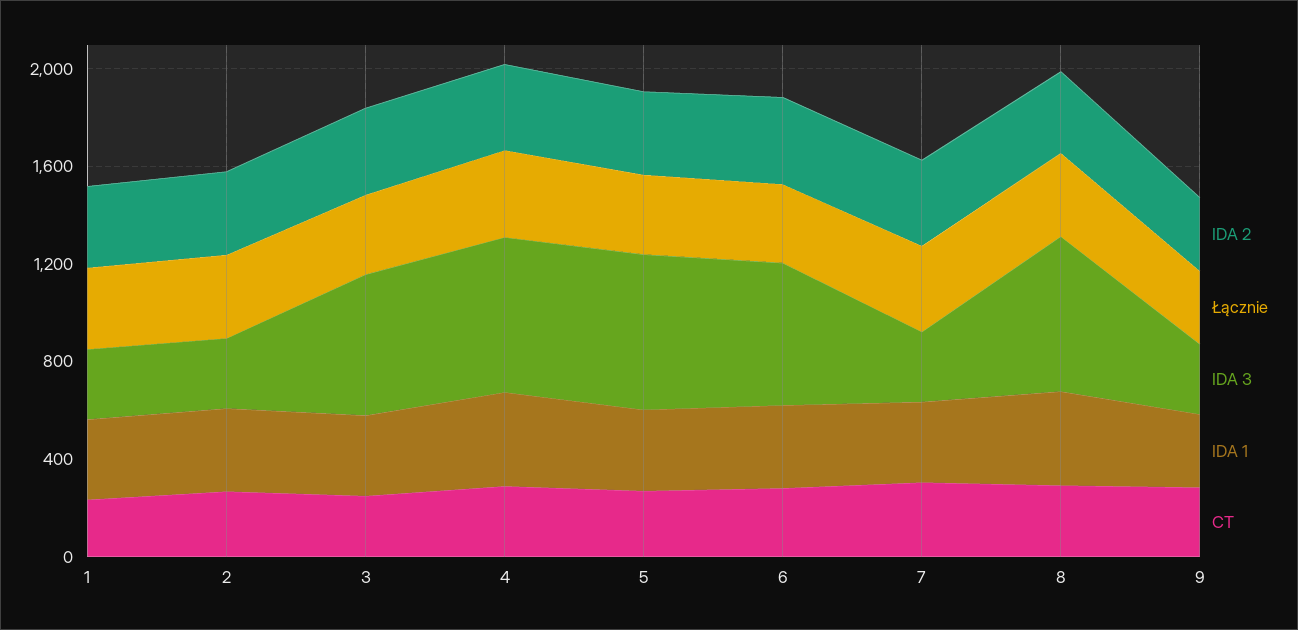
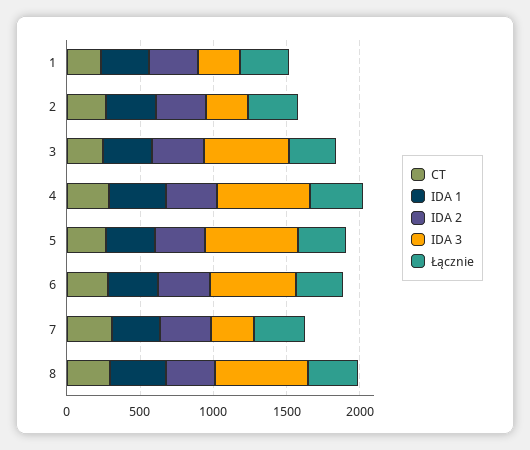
IDA 2, 9: 300 -> none
Łącznie, 9: 300 -> none
IDA 3, 9: 300 -> none
IDA 1, 9: 300 -> none
CT, 9: 300 -> none

